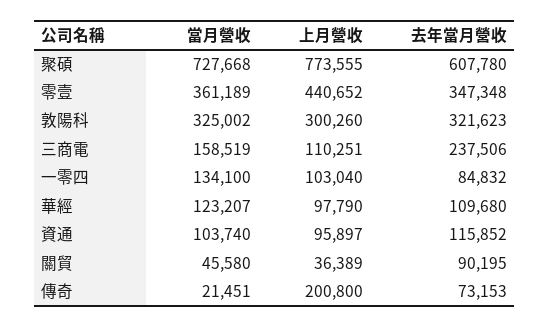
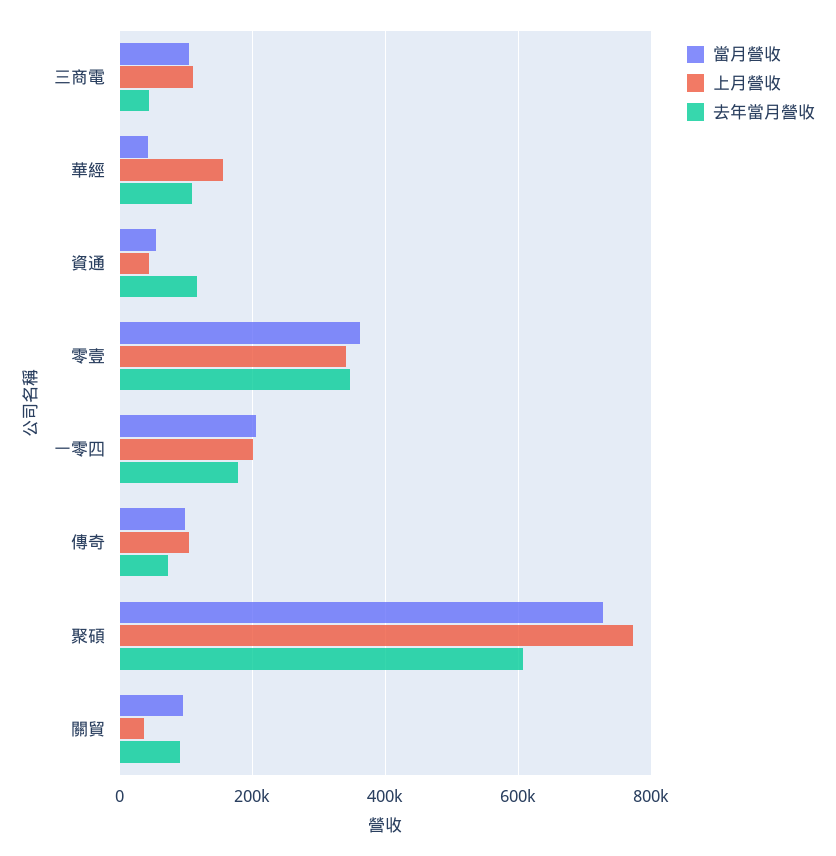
上月營收, 零壹: 440652 -> 340000
當月營收, 敦陽科: 325002 -> none
上月營收, 敦陽科: 300260 -> none
去年當月營收, 敦陽科: 321623 -> none
當月營收, 三商電: 158519 -> 100000
去年當月營收, 三商電: 237506 -> 40000
當月營收, 一零四: 134100 -> 200000
上月營收, 一零四: 103040 -> 200000
去年當月營收, 一零四: 84832 -> 180000
當月營收, 華經: 123207 -> 40000
上月營收, 華經: 97790 -> 160000
當月營收, 資通: 103740 -> 60000
上月營收, 資通: 95897 -> 40000
當月營收, 關貿: 45580 -> 100000
當月營收, 傳奇: 21451 -> 100000
上月營收, 傳奇: 200800 -> 100000

